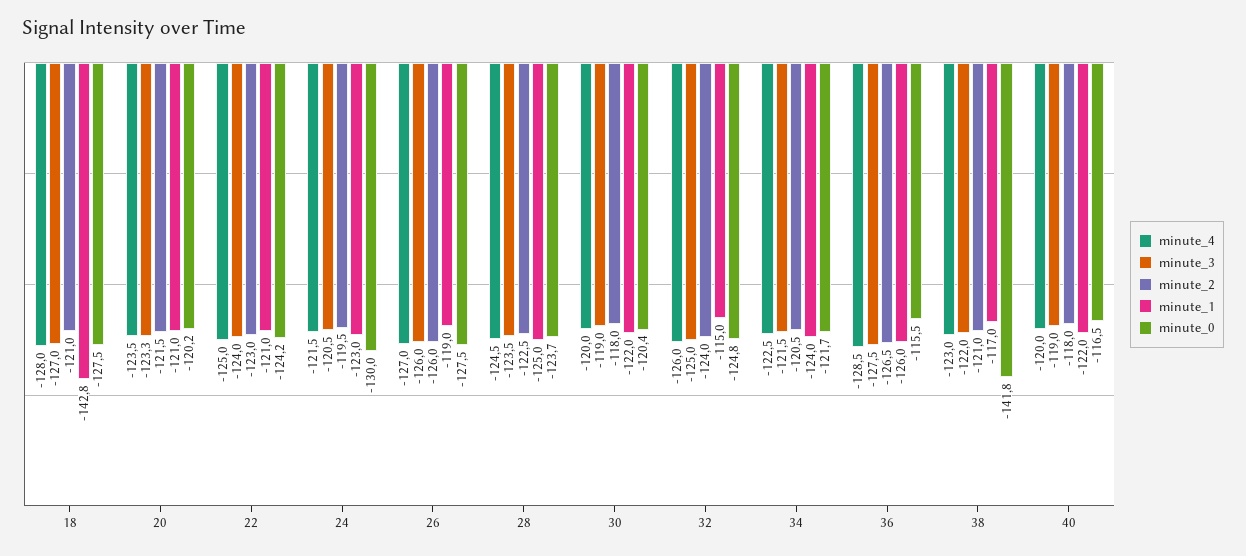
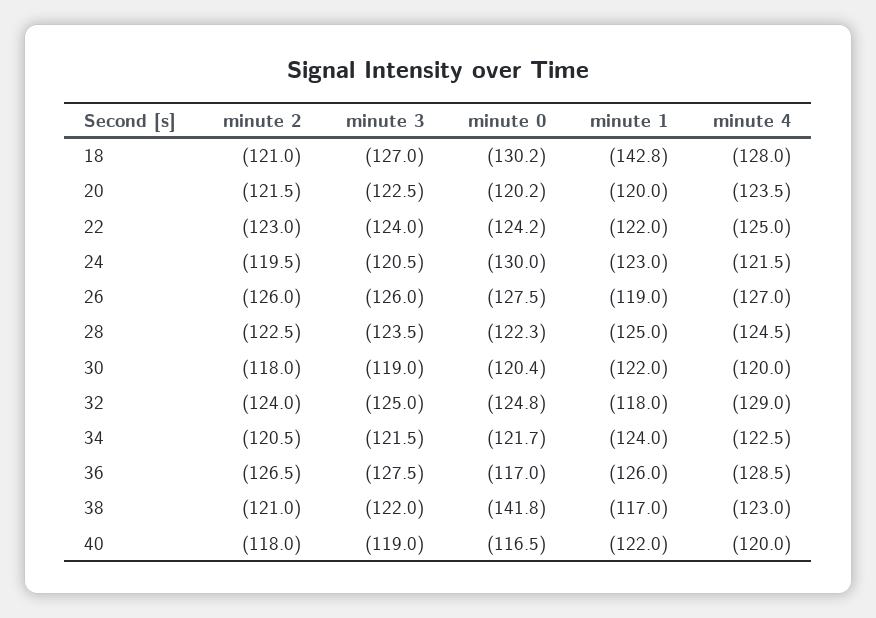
minute_0, 18: -127.5 -> -130.2
minute_3, 20: -123.3 -> -122.5
minute_1, 20: -121 -> -120
minute_1, 22: -121 -> -122
minute_0, 28: -123.7 -> -122.3
minute_4, 32: -126 -> -129
minute_1, 32: -115 -> -118
minute_0, 36: -115.5 -> -117

